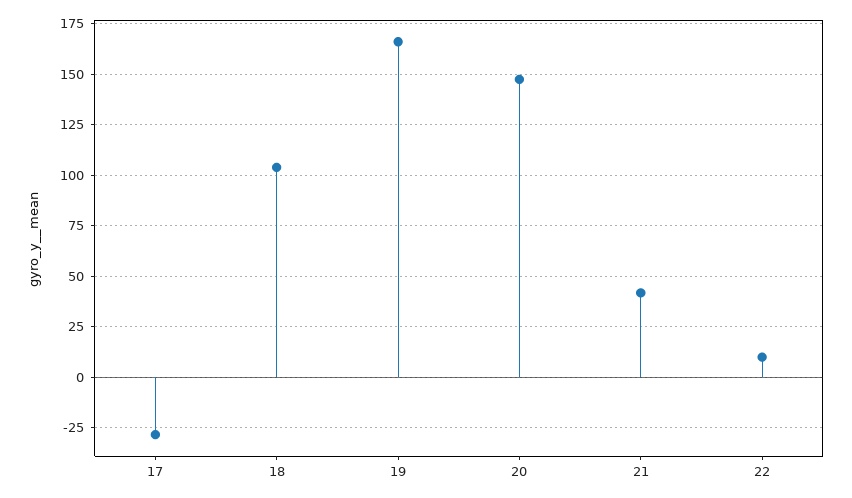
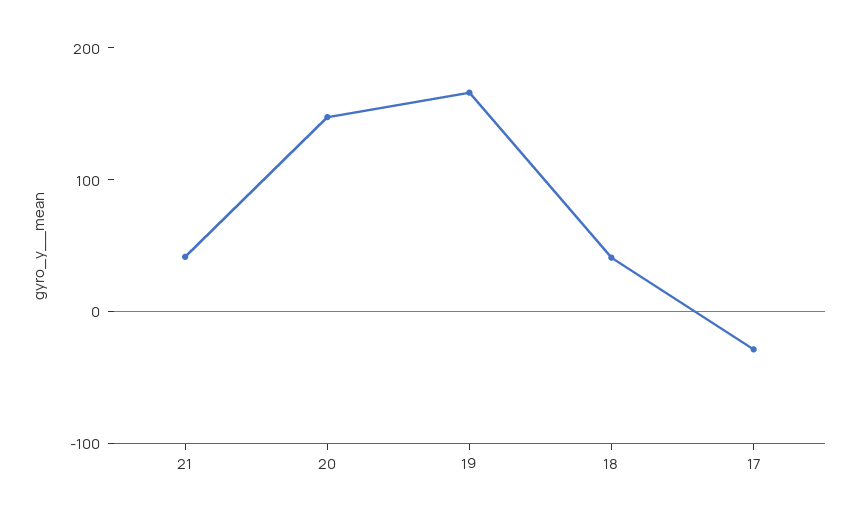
18: 105 -> 40
22: 10 -> none

